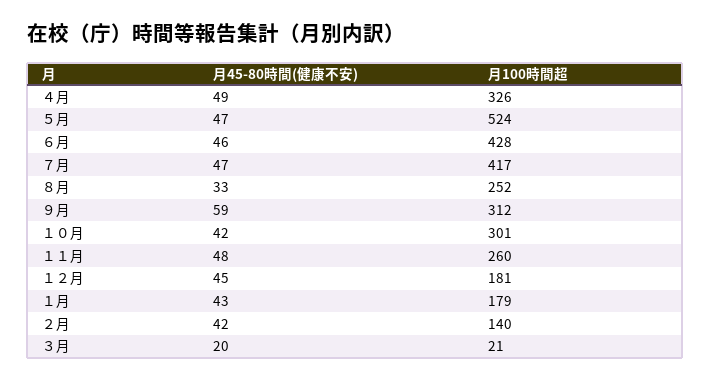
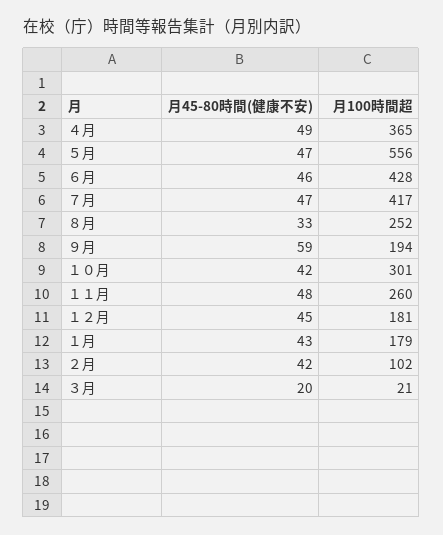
月100時間超, ４月: 326 -> 365
月100時間超, ５月: 524 -> 556
月100時間超, ９月: 312 -> 194
月100時間超, ２月: 140 -> 102

